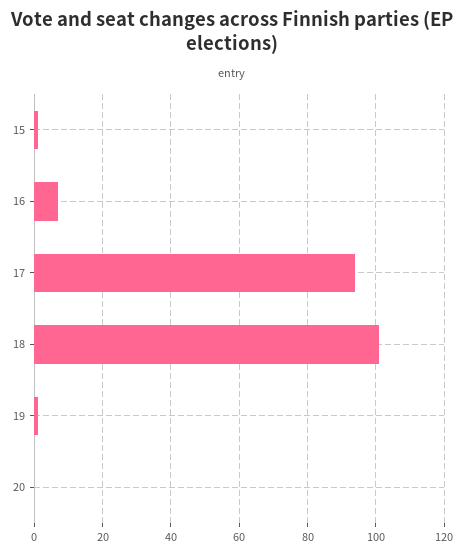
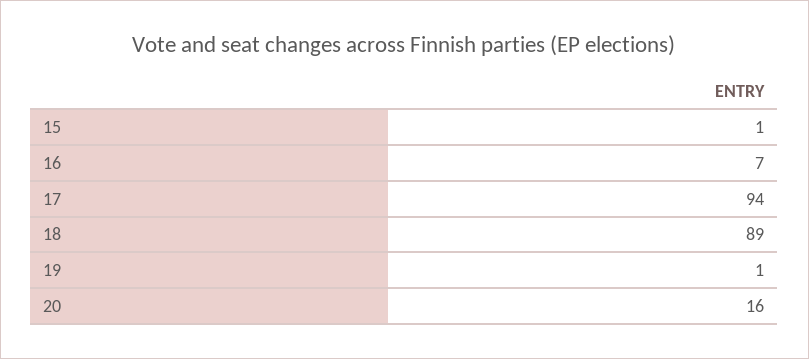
18: 100 -> 89
20: 0 -> 16

